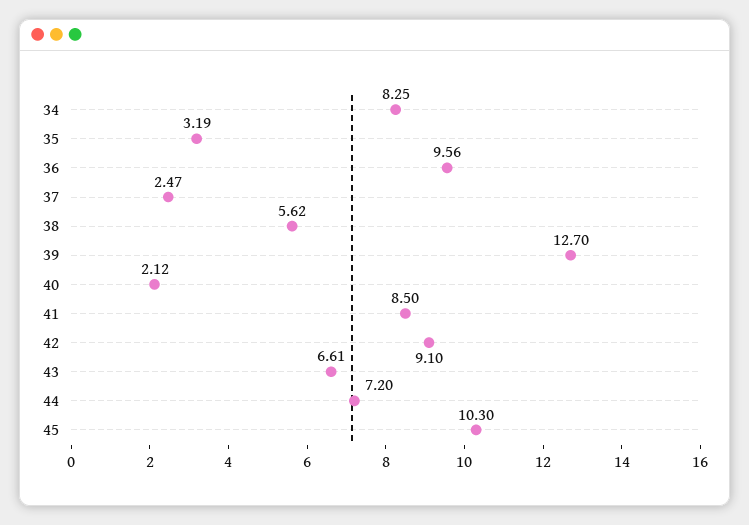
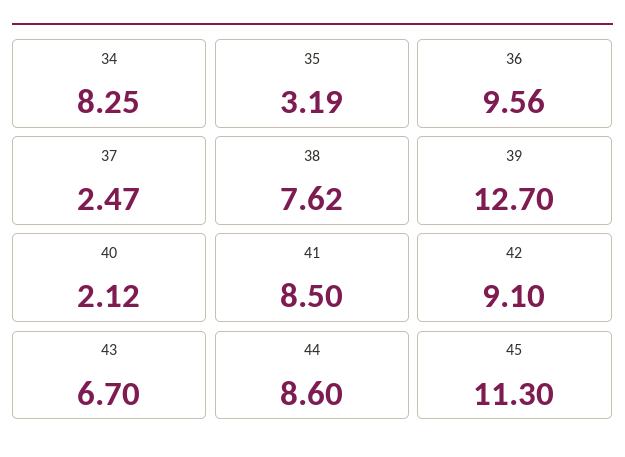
38: 5.62 -> 7.62
43: 6.61 -> 6.7
44: 7.2 -> 8.6
45: 10.3 -> 11.3

